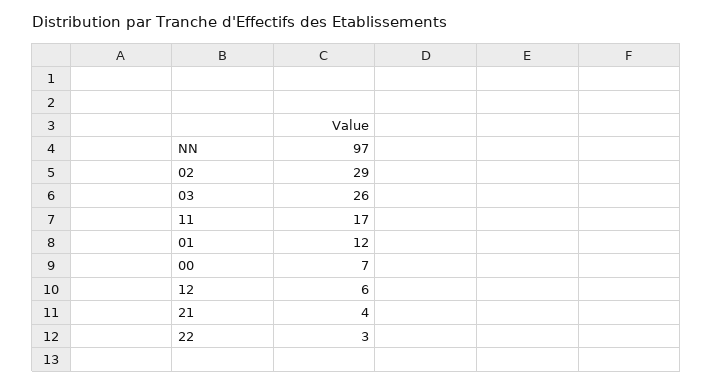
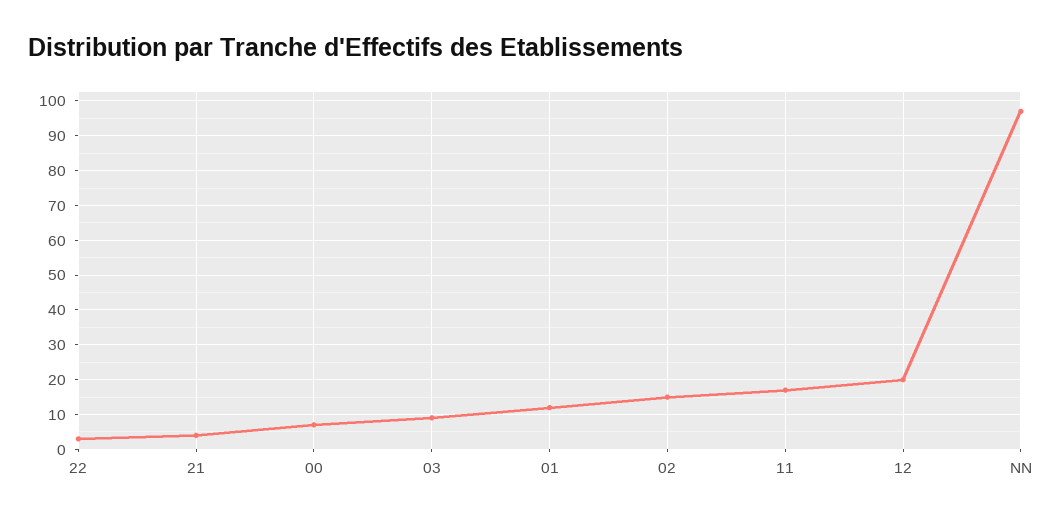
02: 29 -> 15
03: 26 -> 10
12: 6 -> 20

